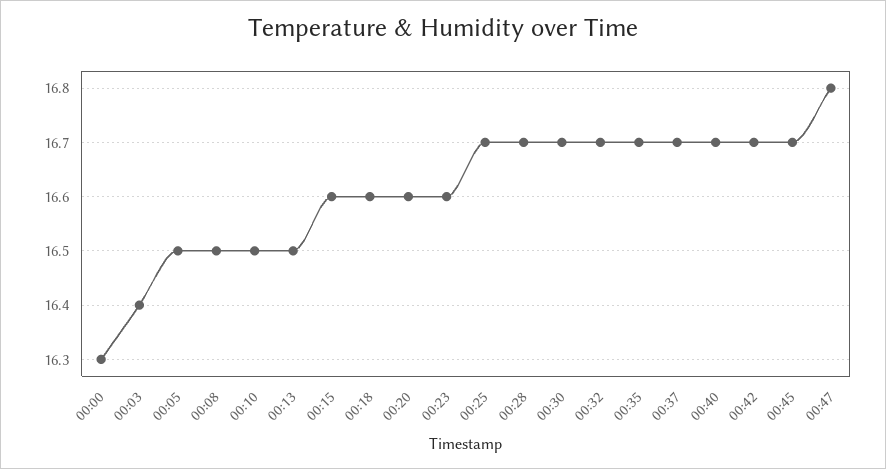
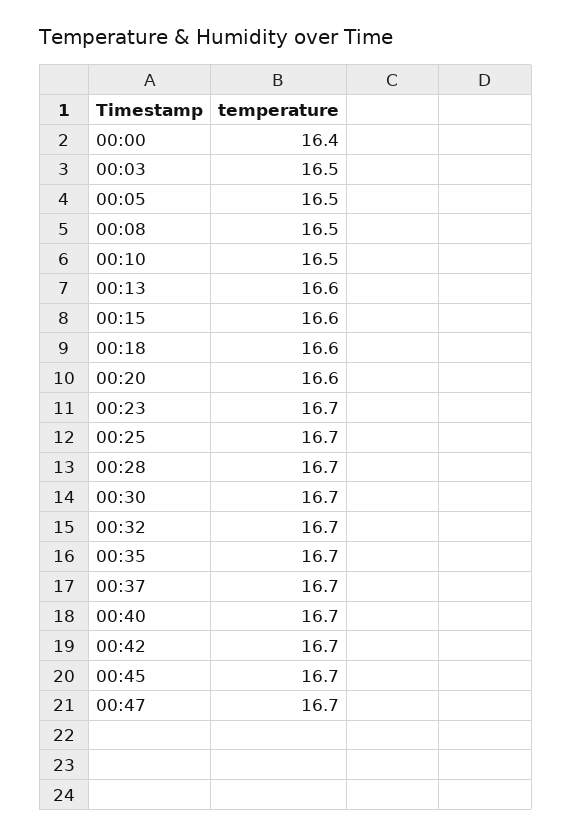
00:00: 16.3 -> 16.4
00:03: 16.4 -> 16.5
00:13: 16.5 -> 16.6
00:23: 16.6 -> 16.7
00:47: 16.8 -> 16.7

